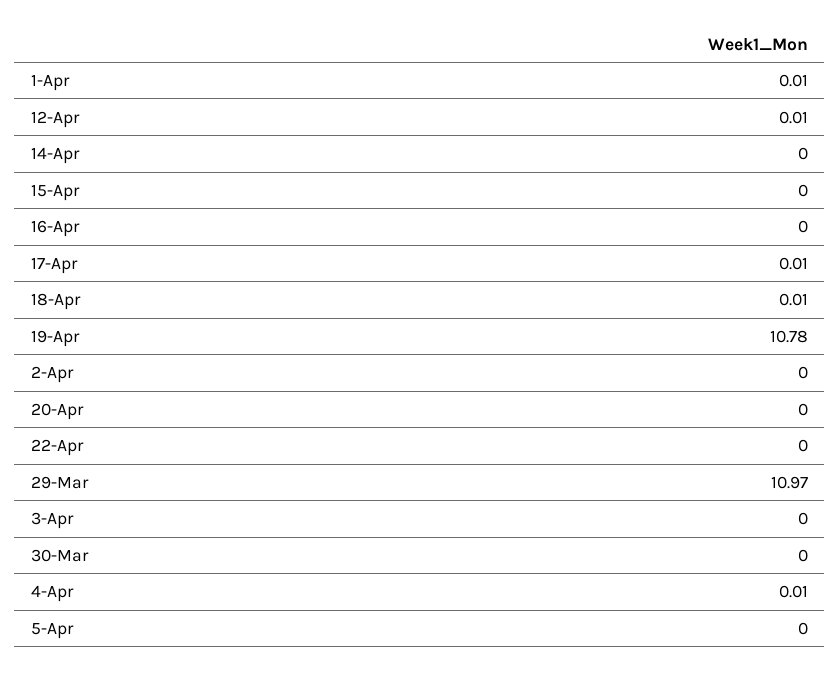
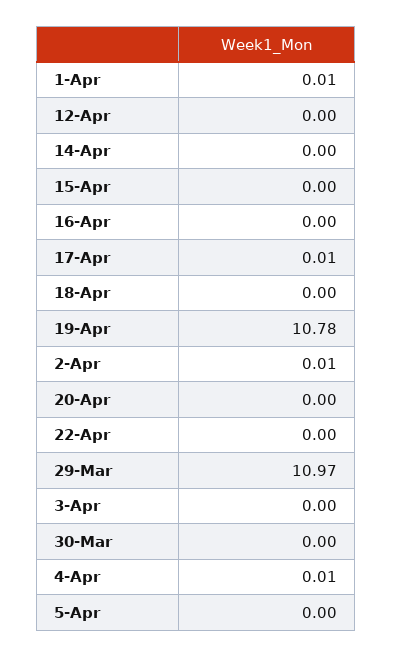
12-Apr: 0.01 -> 0
18-Apr: 0.01 -> 0
2-Apr: 0 -> 0.01

